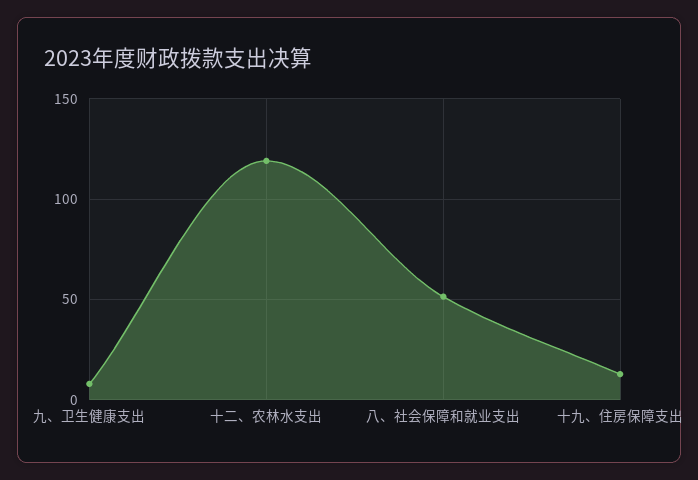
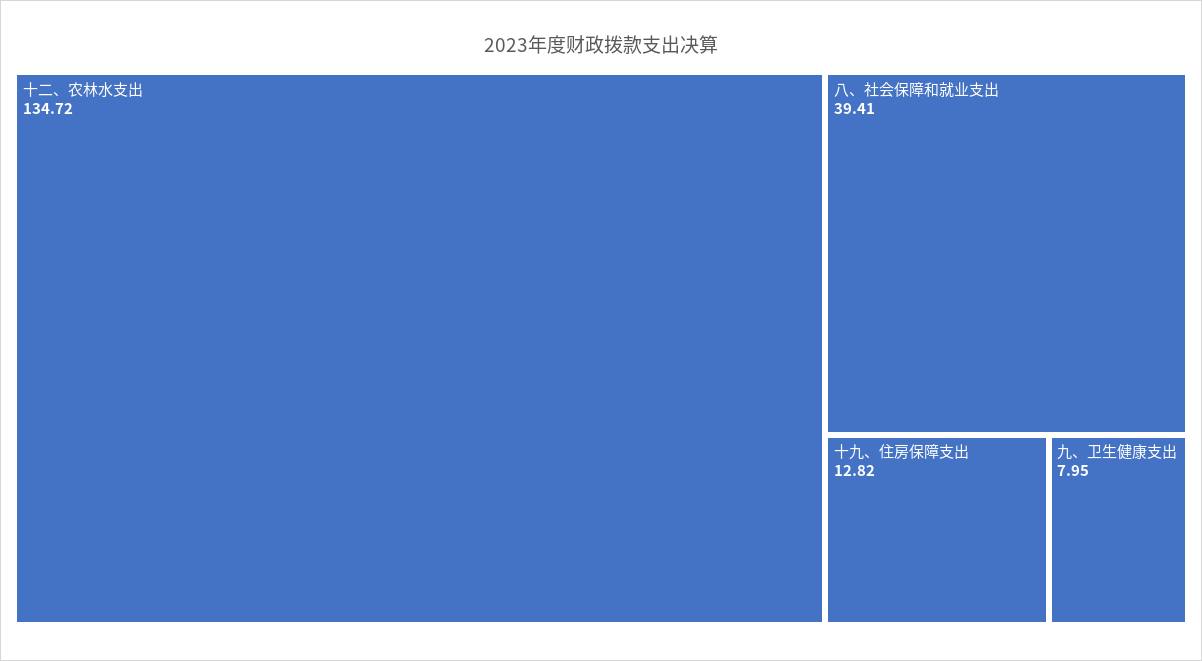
十二、农林水支出: 120 -> 134.72
八、社会保障和就业支出: 50 -> 39.41

